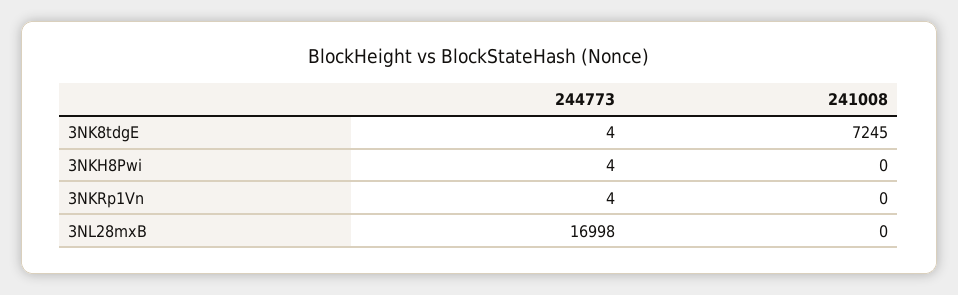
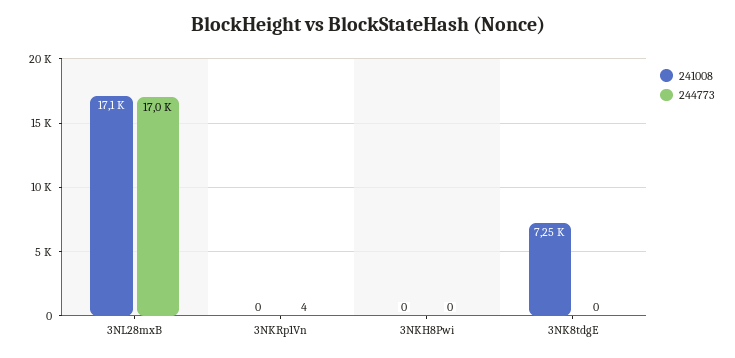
244773, 3NK8tdgE: 4 -> 0
244773, 3NKH8Pwi: 4 -> 0
241008, 3NL28mxB: 0 -> 17100

